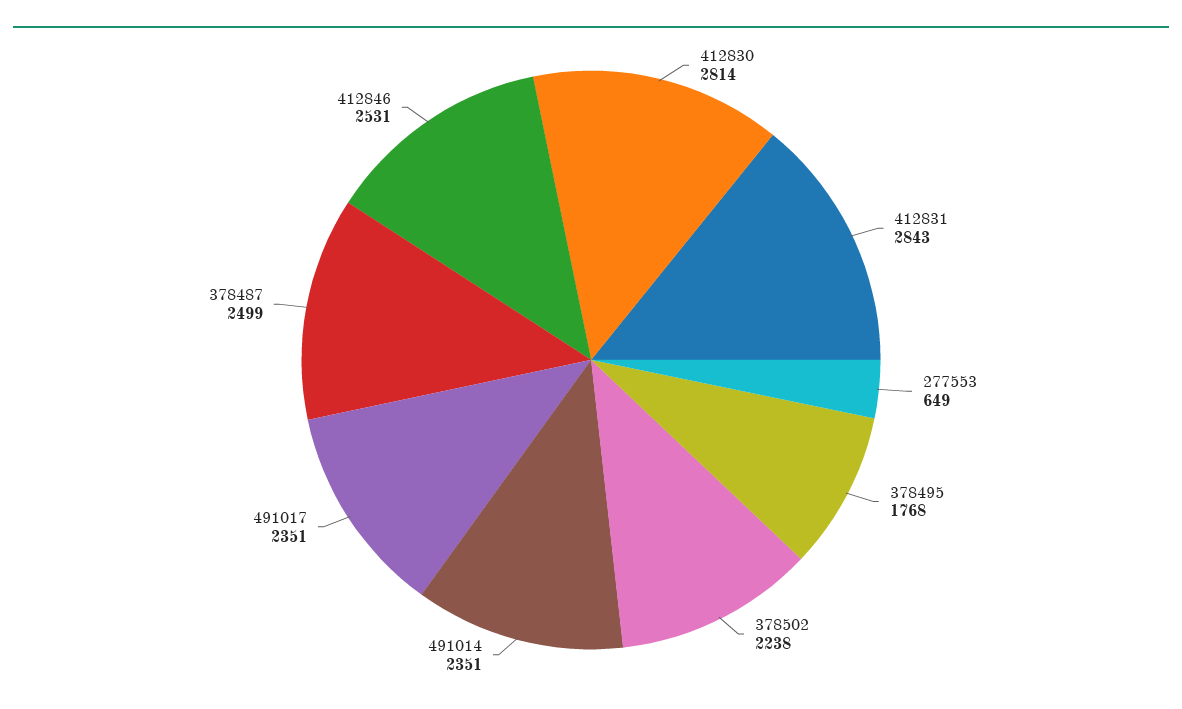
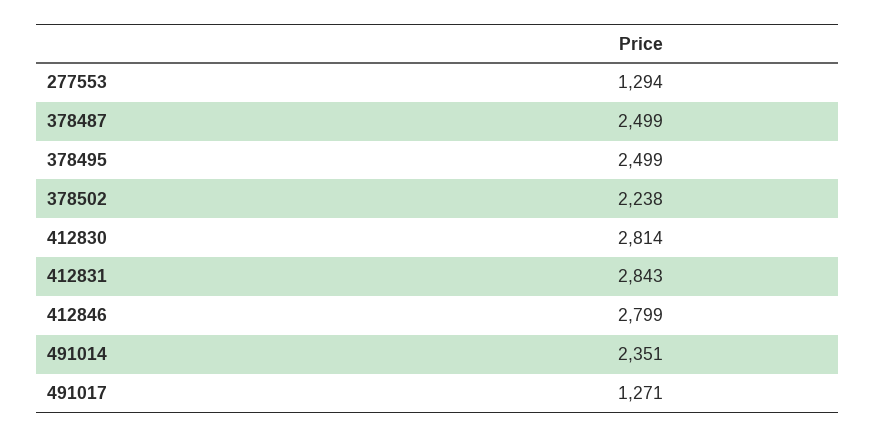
277553: 649 -> 1294
378495: 1768 -> 2499
491017: 2351 -> 1271
412846: 2531 -> 2799

